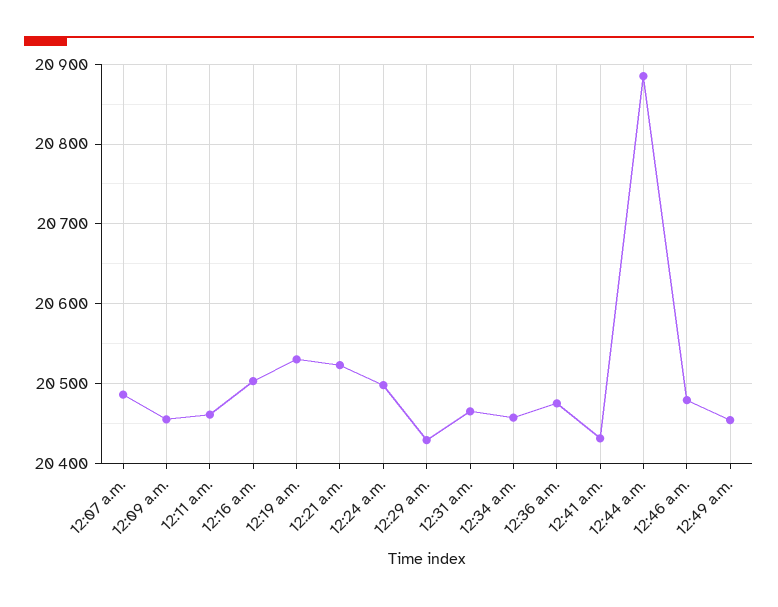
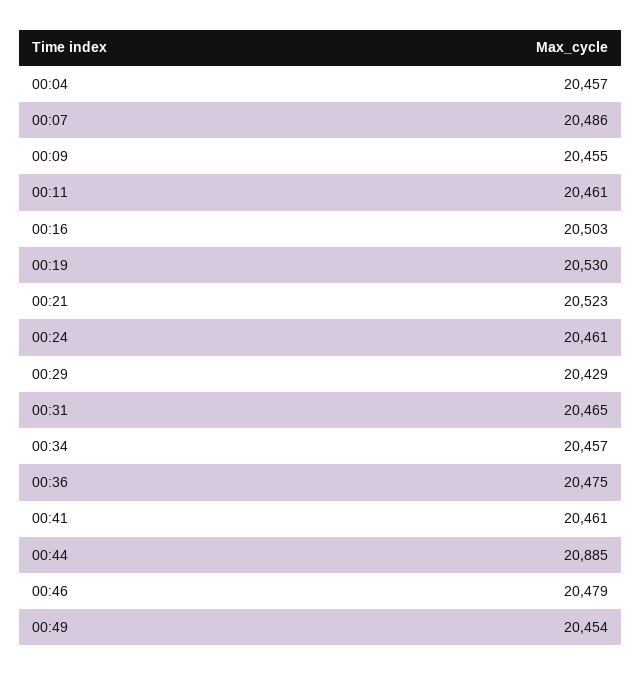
12:24 a.m.: 20500 -> 20461
12:41 a.m.: 20430 -> 20461
00:04: none -> 20457

